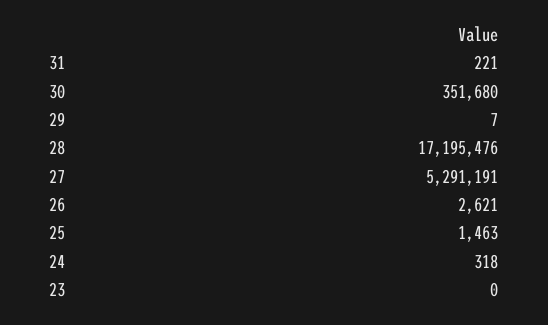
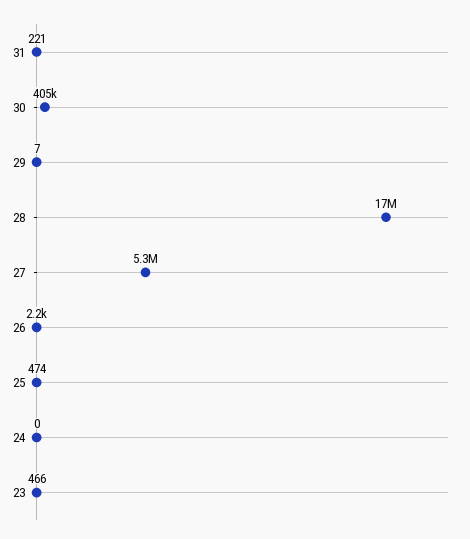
30: 351680 -> 405000
26: 2621 -> 2200
25: 1463 -> 474
24: 318 -> 0
23: 0 -> 466

